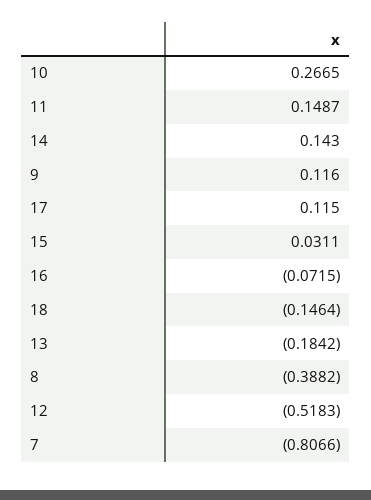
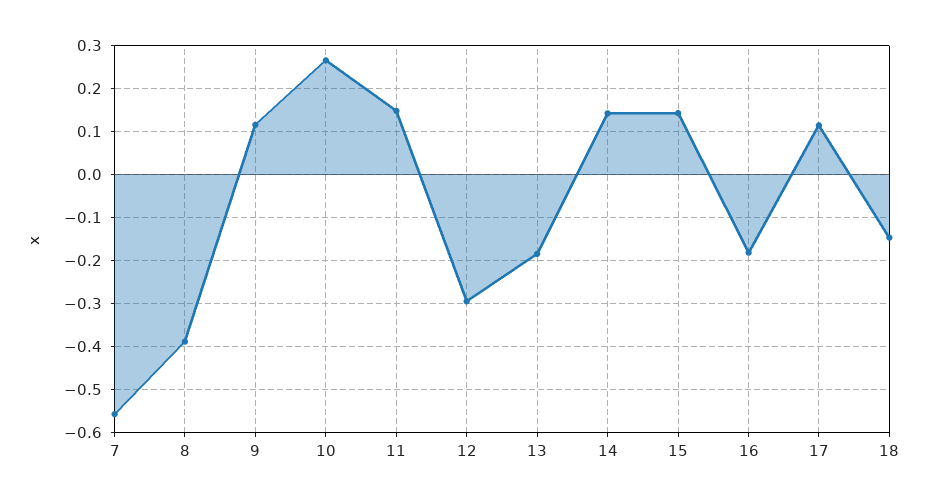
15: 0.0311 -> 0.14
16: -0.0715 -> -0.18
12: -0.5183 -> -0.3
7: -0.8066 -> -0.56

